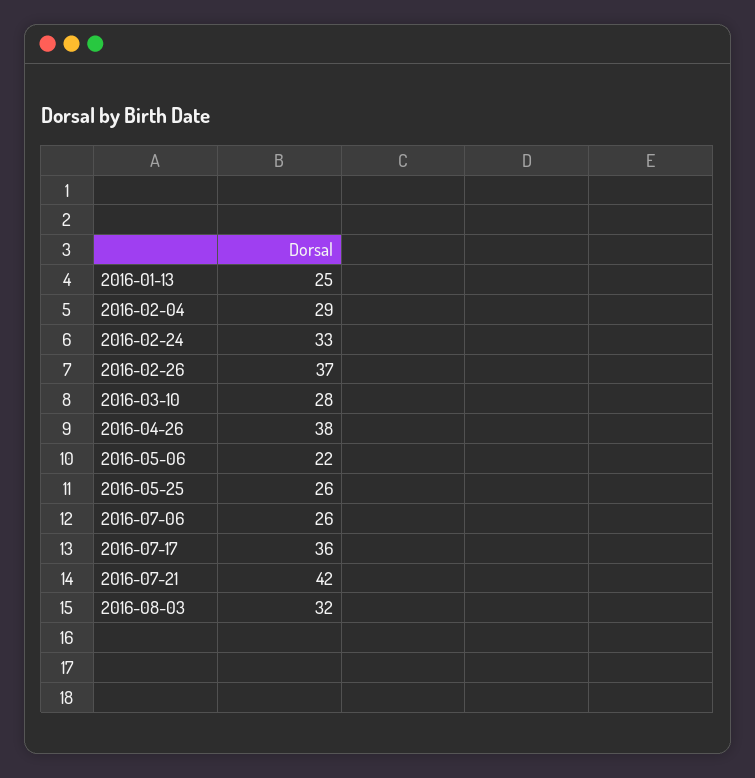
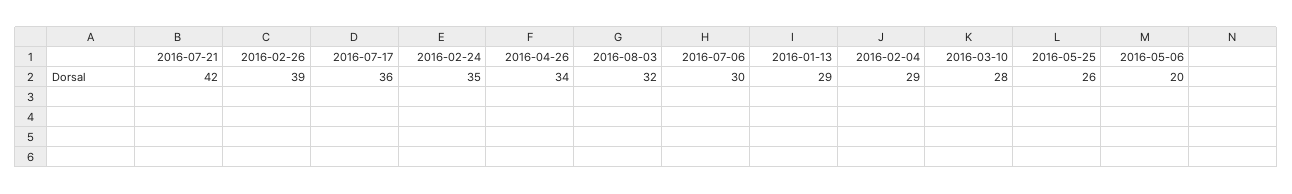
2016-01-13: 25 -> 29
2016-02-24: 33 -> 35
2016-02-26: 37 -> 39
2016-04-26: 38 -> 34
2016-05-06: 22 -> 20
2016-07-06: 26 -> 30

